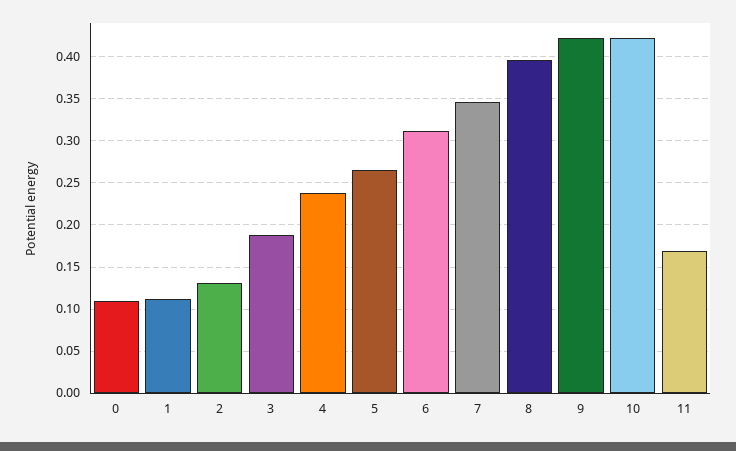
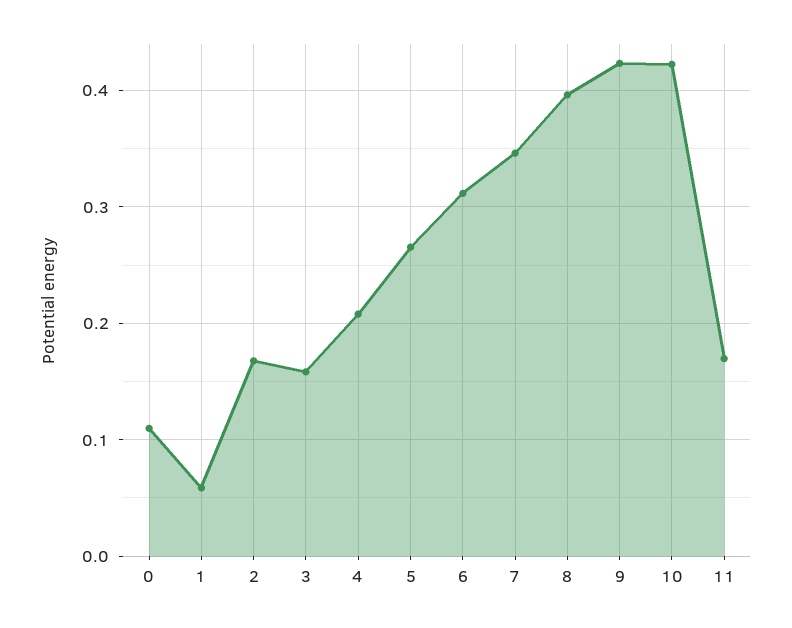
1: 0.11 -> 0.06
2: 0.13 -> 0.17
3: 0.19 -> 0.16
4: 0.24 -> 0.21

